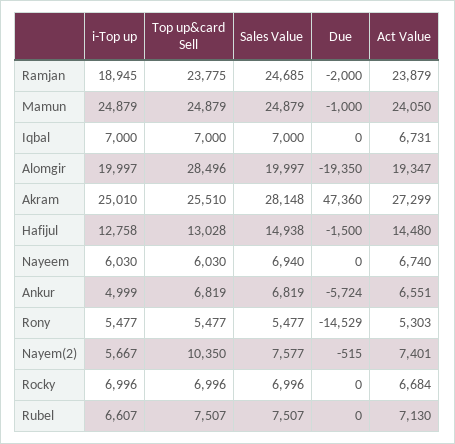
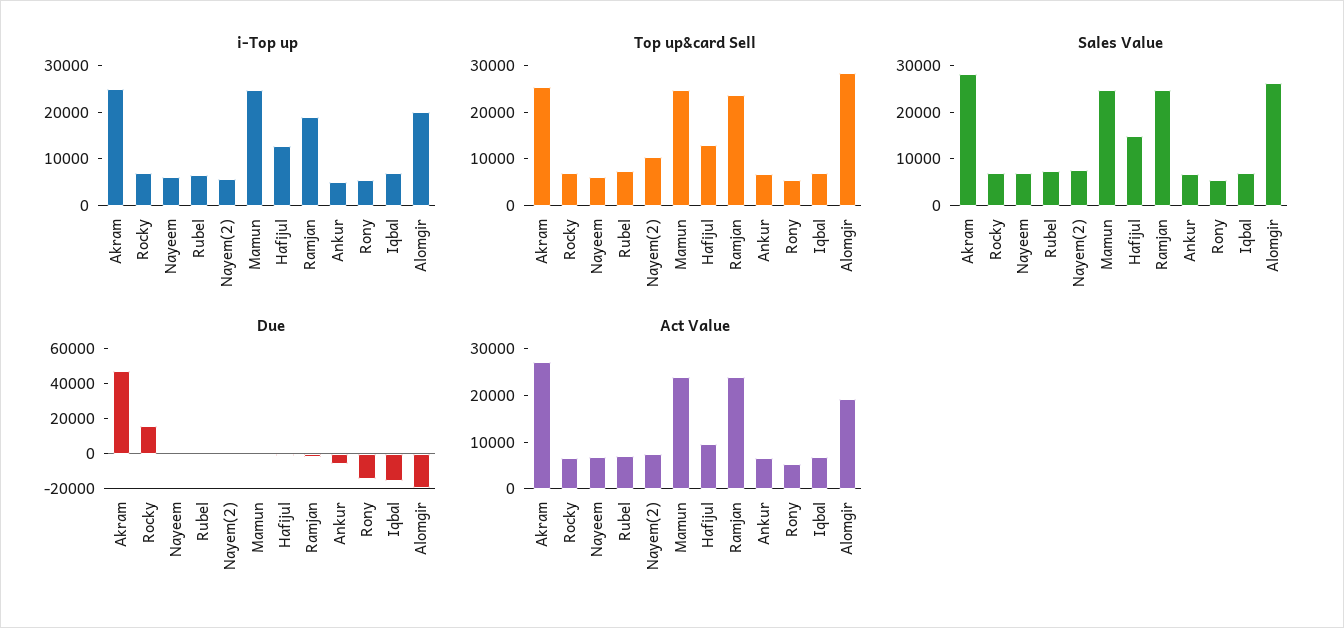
Due, Iqbal: 0 -> -15000
Sales Value, Alomgir: 19997 -> 26000
Act Value, Hafijul: 14480 -> 10000
Due, Rocky: 0 -> 15000

